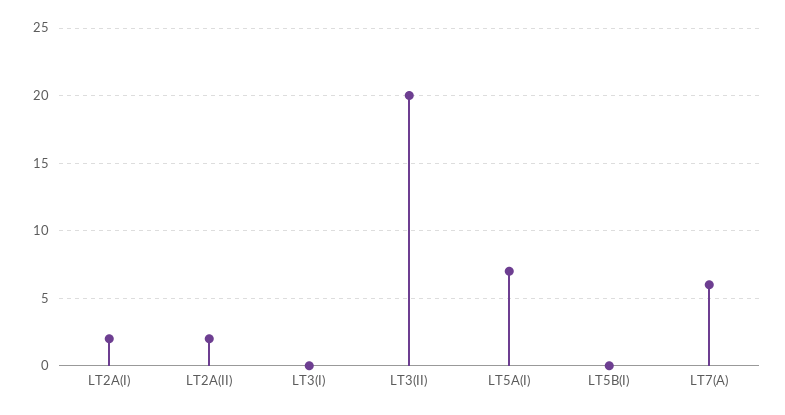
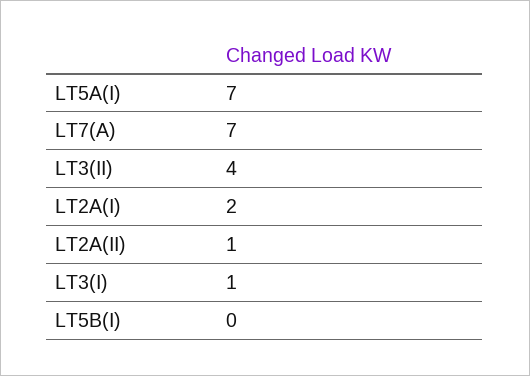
LT2A(II): 2 -> 1
LT3(I): 0 -> 1
LT3(II): 20 -> 4
LT7(A): 6 -> 7

